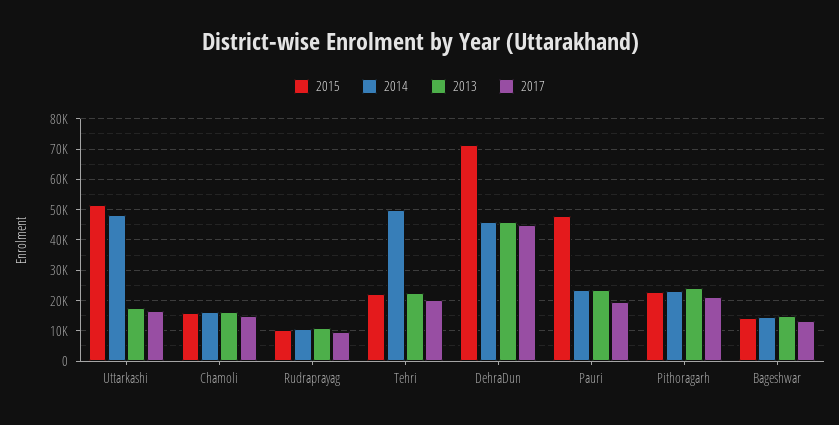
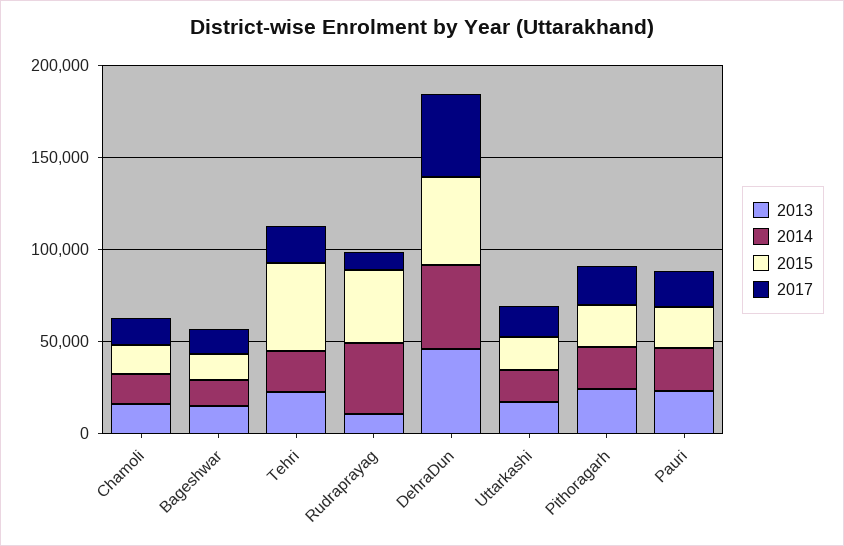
2015, Uttarkashi: 52000 -> 20000
2014, Uttarkashi: 48000 -> 20000
2015, Rudraprayag: 10000 -> 40000
2014, Rudraprayag: 10000 -> 40000
2015, Tehri: 22000 -> 50000
2014, Tehri: 50000 -> 20000
2015, DehraDun: 72000 -> 50000
2015, Pauri: 48000 -> 20000

